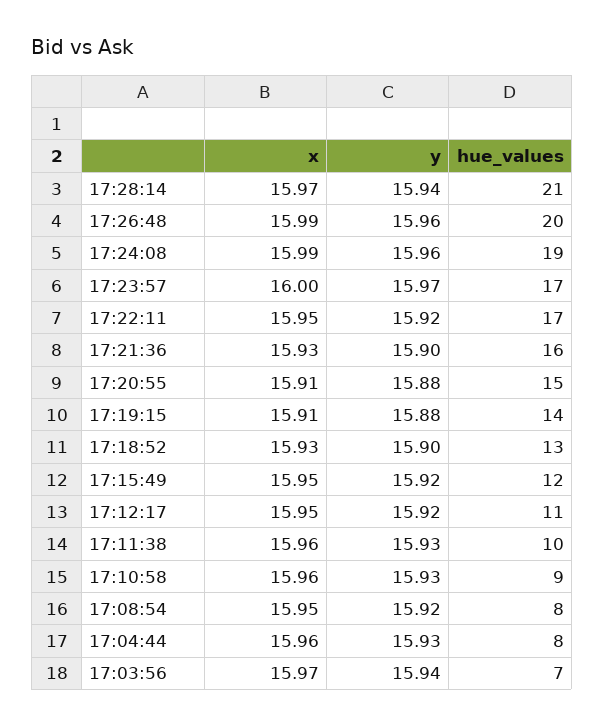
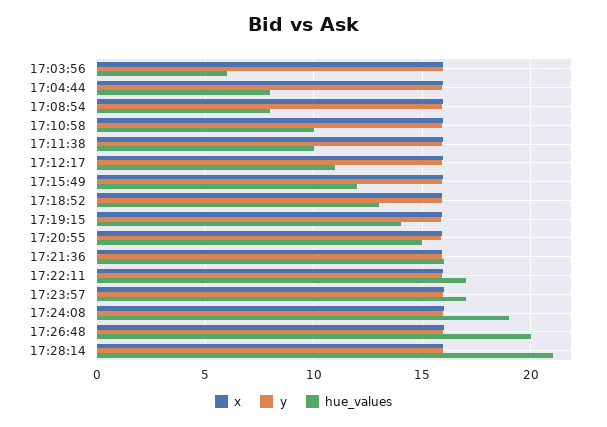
hue_values, 17:10:58: 9 -> 10
hue_values, 17:03:56: 7 -> 6

